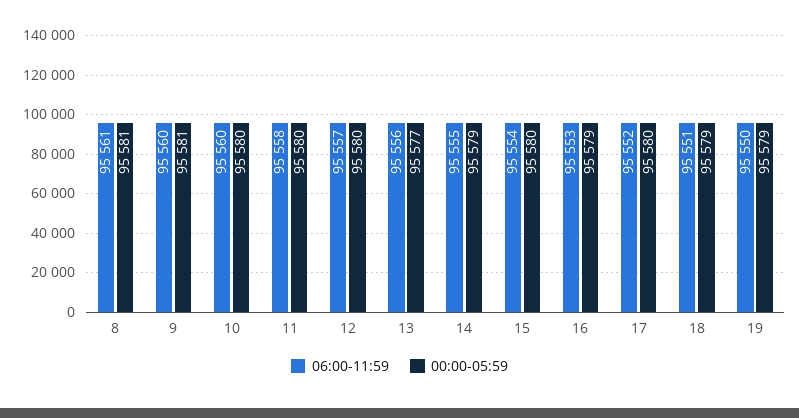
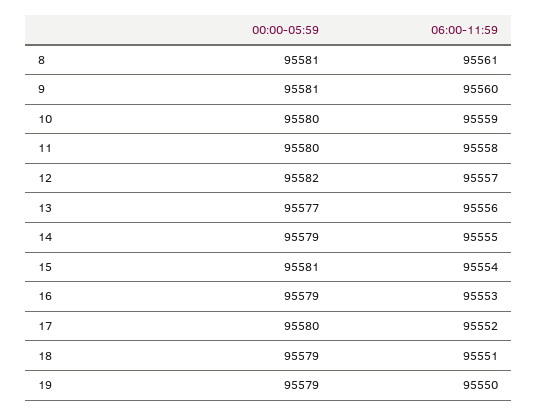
06:00-11:59, 10: 95560 -> 95559
00:00-05:59, 12: 95580 -> 95582
00:00-05:59, 15: 95580 -> 95581

